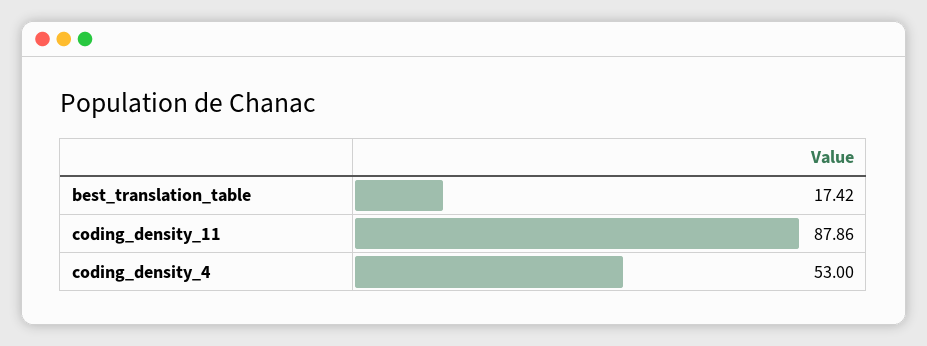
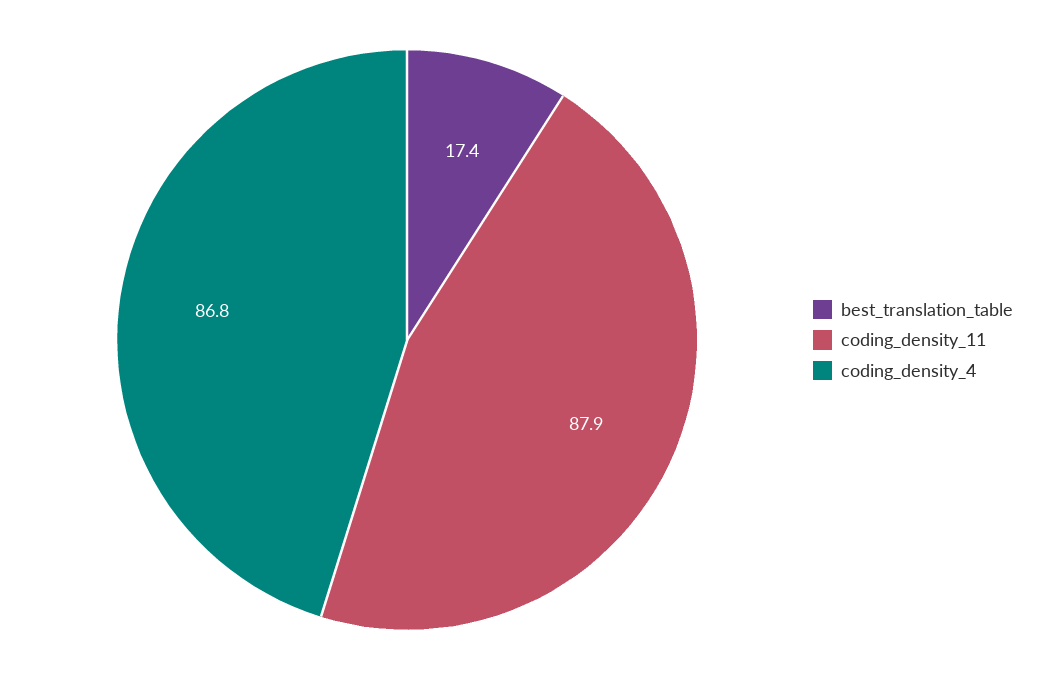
coding_density_4: 53 -> 86.8

